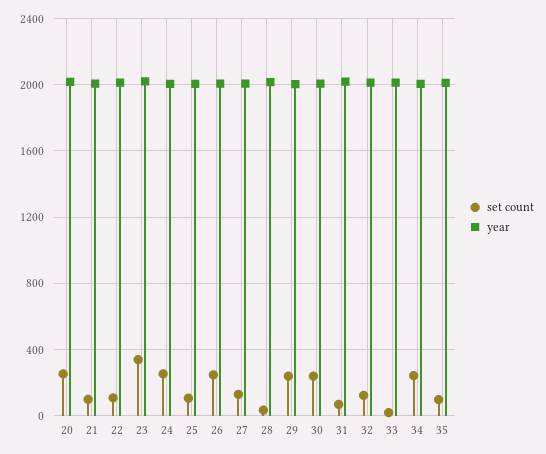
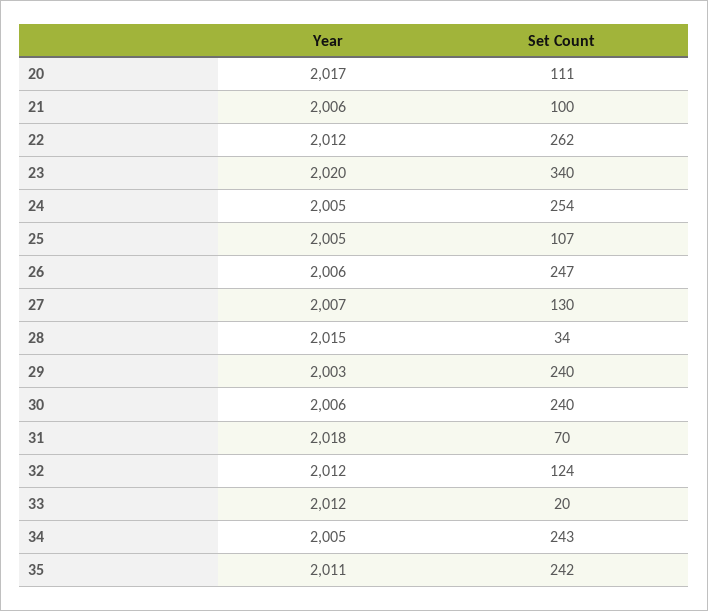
set count, 20: 250 -> 111
set count, 22: 100 -> 262
set count, 35: 100 -> 242

